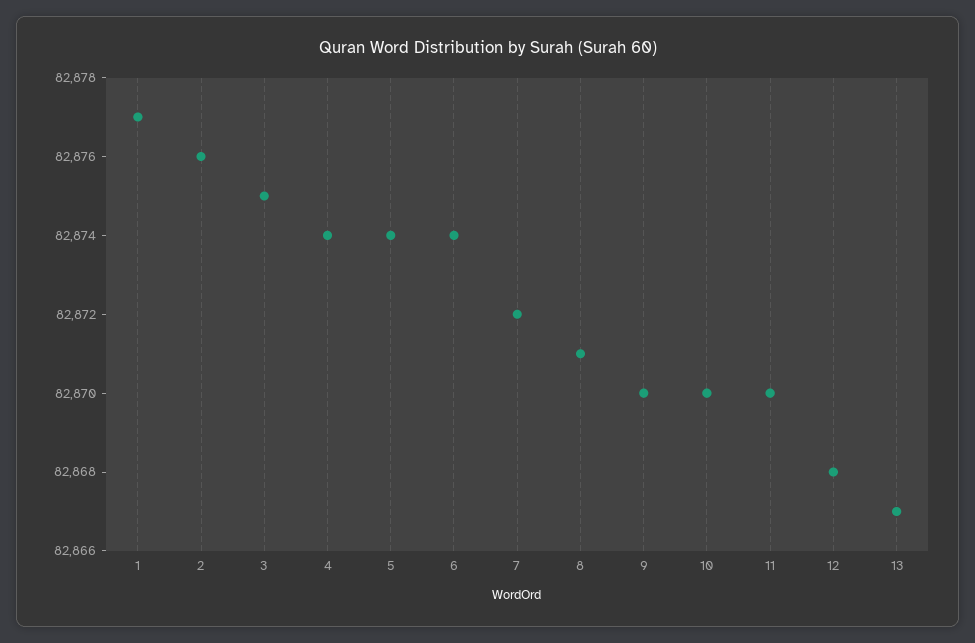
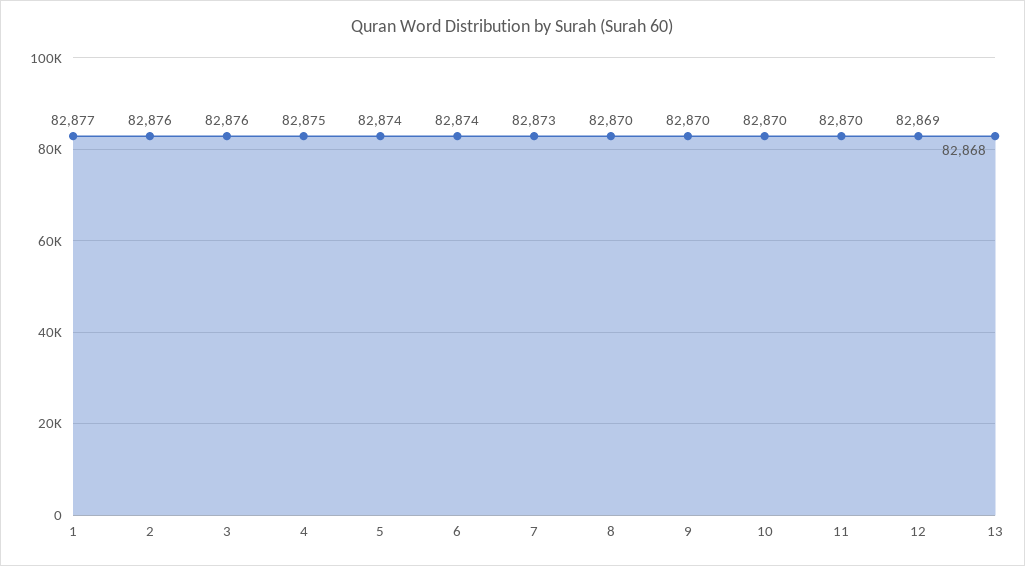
3: 82875 -> 82876
4: 82874 -> 82875
7: 82872 -> 82873
8: 82871 -> 82870
12: 82868 -> 82869
13: 82867 -> 82868

